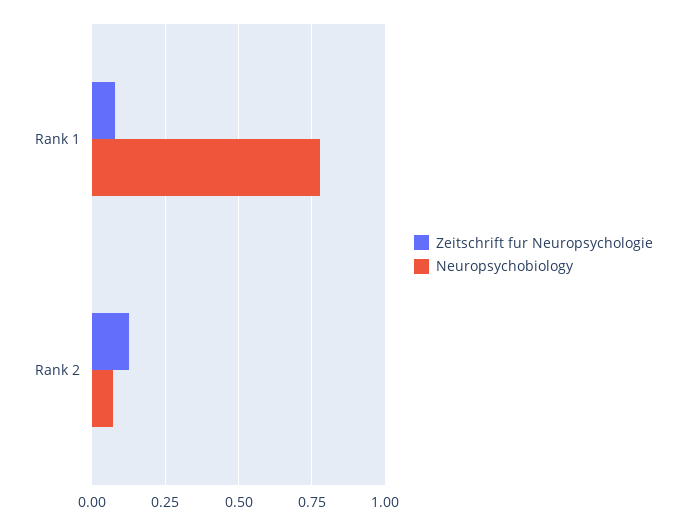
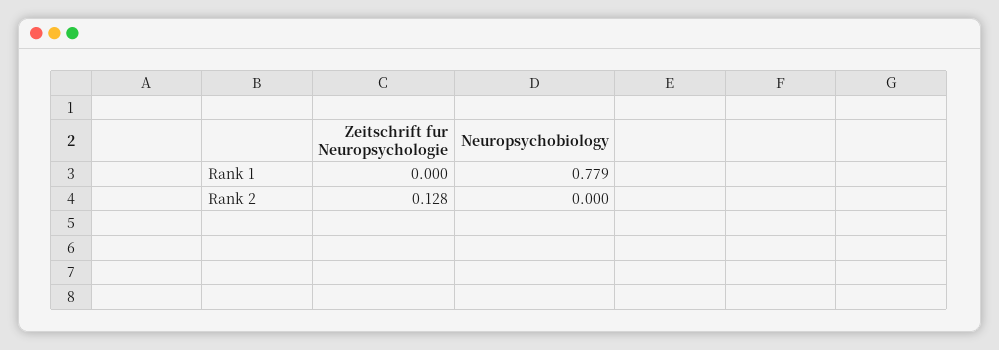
Zeitschrift fur Neuropsychologie, Rank 1: 0.075 -> 0
Neuropsychobiology, Rank 2: 0.075 -> 0

